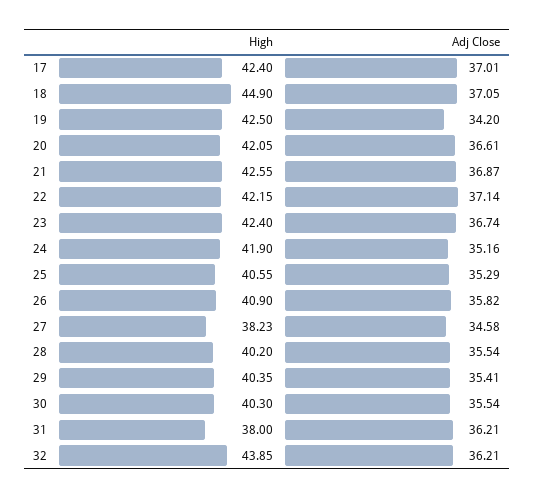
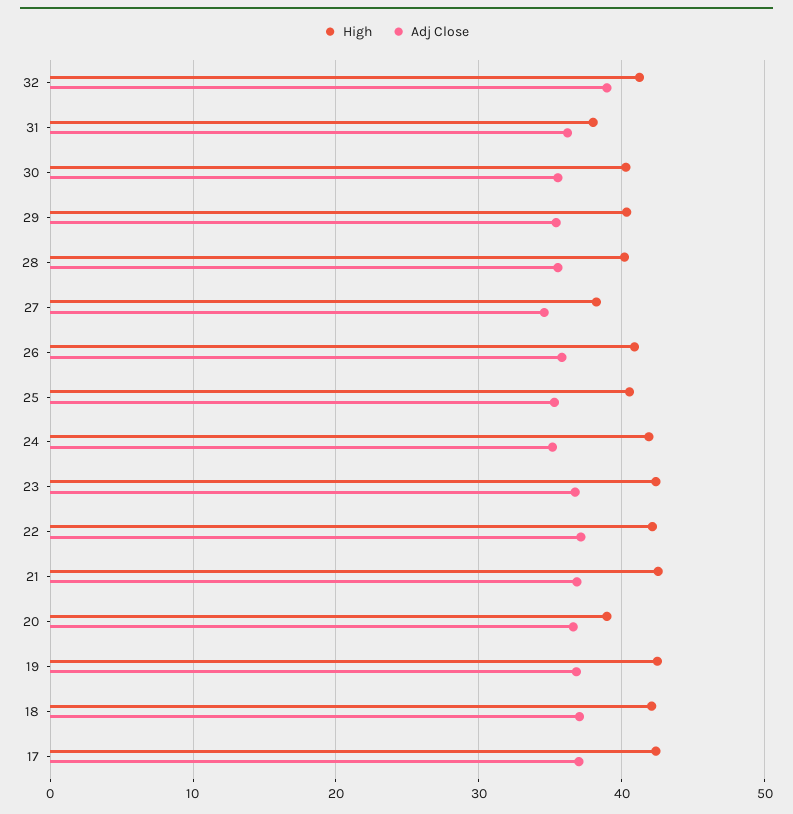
High, 18: 44.9 -> 42
Adj Close, 19: 34.2 -> 37
High, 20: 42.05 -> 39
High, 32: 43.85 -> 41
Adj Close, 32: 36.21 -> 39

